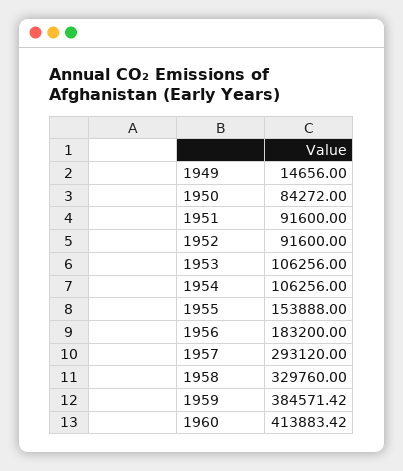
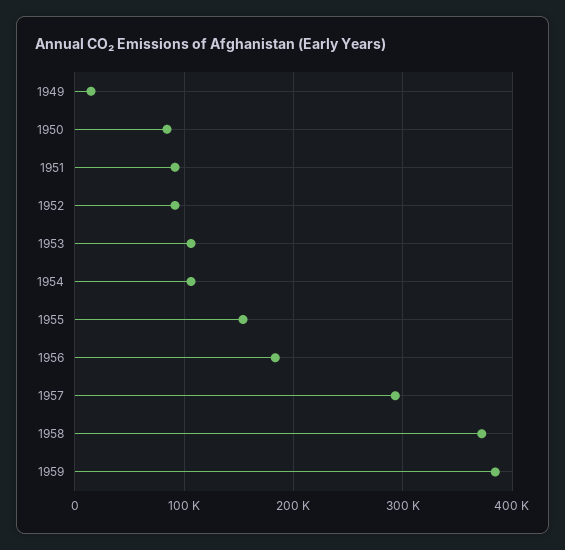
1958: 329760 -> 370000
1960: 413883.42 -> none

